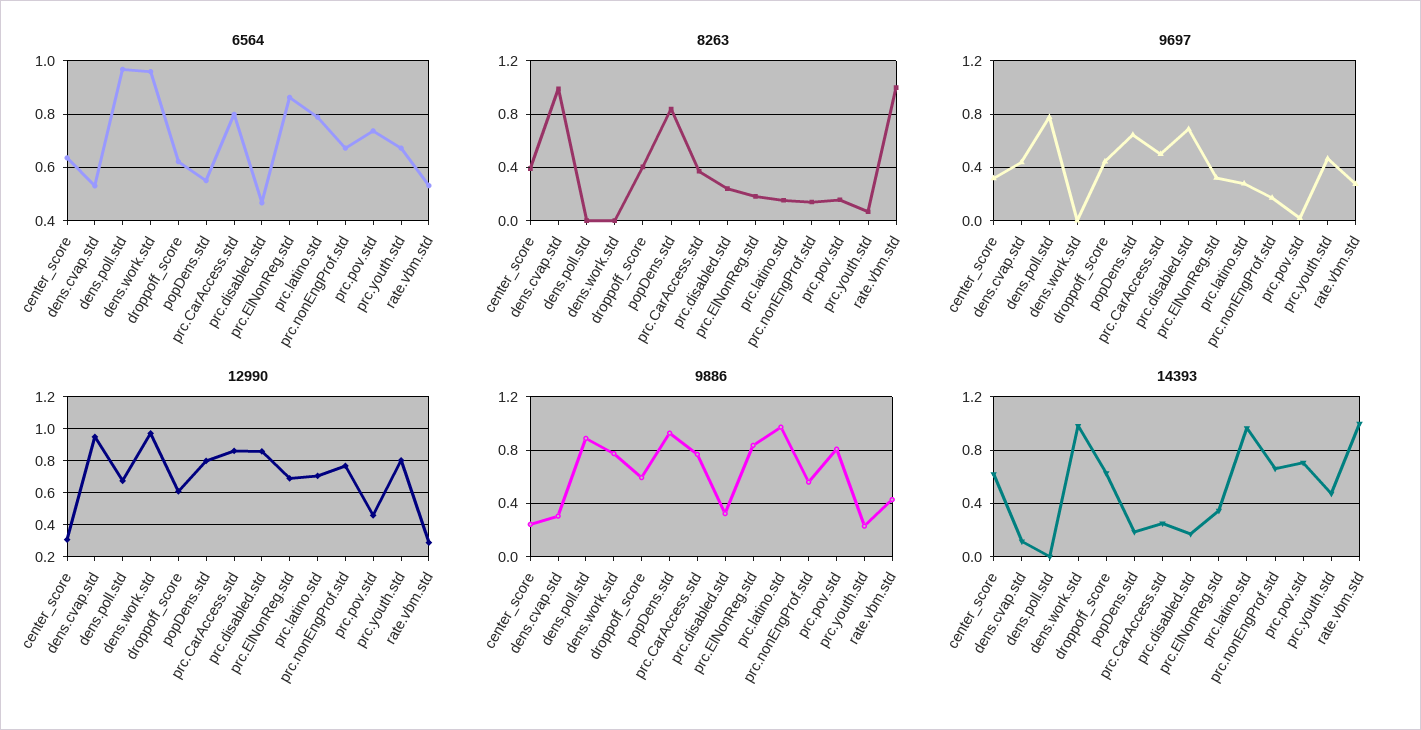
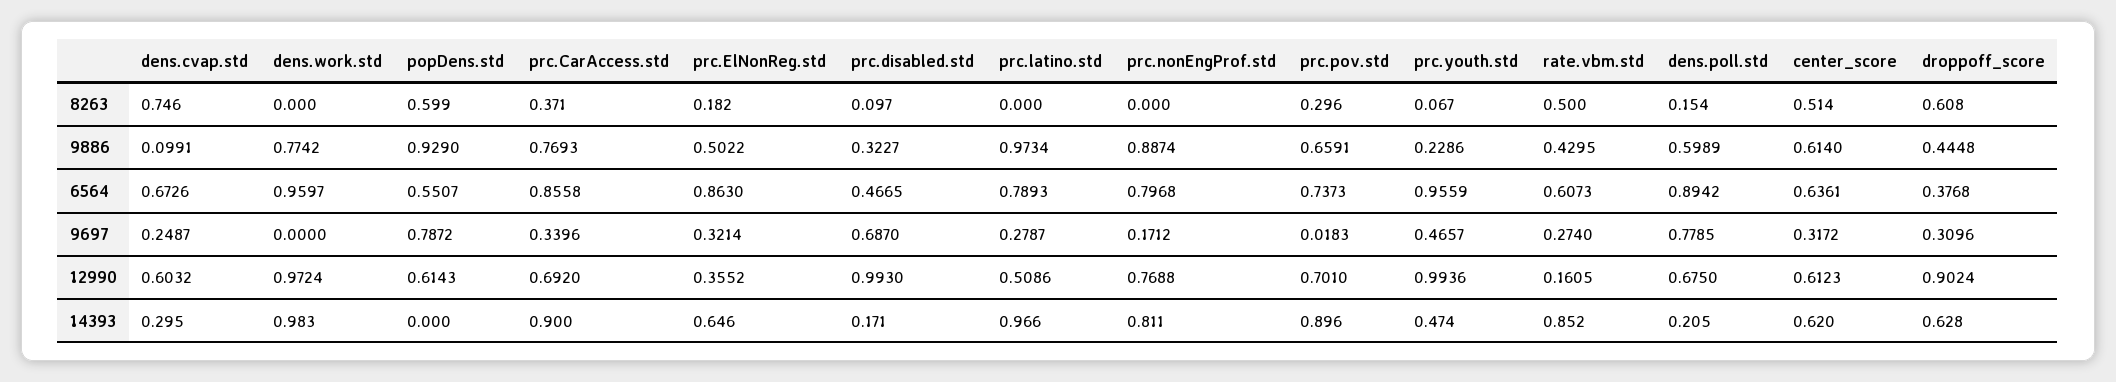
6564, dens.cvap.std: 0.525 -> 0.6726
6564, dens.poll.std: 0.975 -> 0.8942
6564, droppoff_score: 0.625 -> 0.3768
6564, prc.CarAccess.std: 0.8 -> 0.8558
6564, prc.nonEngProf.std: 0.675 -> 0.7968
6564, prc.youth.std: 0.675 -> 0.9559
6564, rate.vbm.std: 0.525 -> 0.6073
8263, center_score: 0.4 -> 0.514
8263, dens.cvap.std: 1 -> 0.746
8263, dens.poll.std: 0 -> 0.154
8263, droppoff_score: 0.4 -> 0.608
8263, popDens.std: 0.85 -> 0.599
8263, prc.disabled.std: 0.25 -> 0.097
8263, prc.latino.std: 0.15 -> 0
8263, prc.nonEngProf.std: 0.15 -> 0
8263, prc.pov.std: 0.15 -> 0.296
8263, rate.vbm.std: 1 -> 0.5
9697, dens.cvap.std: 0.45 -> 0.2487
9697, droppoff_score: 0.45 -> 0.3096
9697, popDens.std: 0.65 -> 0.7872
9697, prc.CarAccess.std: 0.5 -> 0.3396
12990, center_score: 0.3 -> 0.6123
12990, dens.cvap.std: 0.95 -> 0.6032
12990, droppoff_score: 0.6 -> 0.9024
12990, popDens.std: 0.8 -> 0.6143
12990, prc.CarAccess.std: 0.85 -> 0.692
12990, prc.disabled.std: 0.85 -> 0.993
12990, prc.ElNonReg.std: 0.7 -> 0.3552
12990, prc.latino.std: 0.7 -> 0.5086
12990, prc.pov.std: 0.45 -> 0.701
12990, prc.youth.std: 0.8 -> 0.9936
12990, rate.vbm.std: 0.3 -> 0.1605
9886, center_score: 0.25 -> 0.614
9886, dens.cvap.std: 0.3 -> 0.0991
9886, dens.poll.std: 0.9 -> 0.5989
9886, droppoff_score: 0.6 -> 0.4448
9886, prc.ElNonReg.std: 0.85 -> 0.5022
9886, prc.nonEngProf.std: 0.55 -> 0.8874
9886, prc.pov.std: 0.8 -> 0.6591
14393, dens.cvap.std: 0.1 -> 0.295
14393, dens.poll.std: 0 -> 0.205
14393, popDens.std: 0.2 -> 0
14393, prc.CarAccess.std: 0.25 -> 0.9
14393, prc.ElNonReg.std: 0.35 -> 0.646
14393, prc.nonEngProf.std: 0.65 -> 0.811
14393, prc.pov.std: 0.7 -> 0.896
14393, rate.vbm.std: 1 -> 0.852

